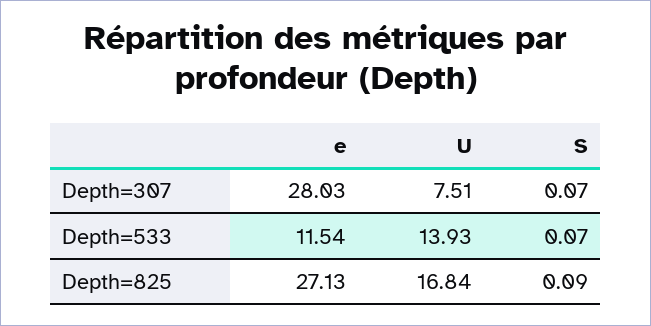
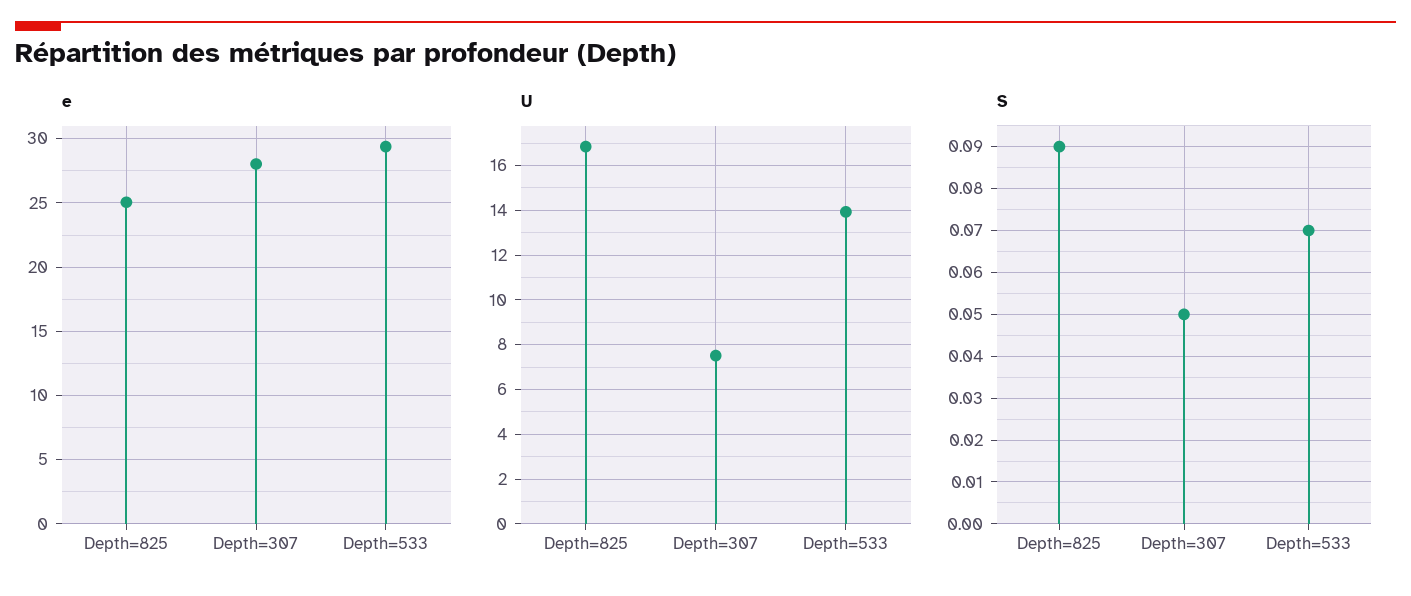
S, Depth=307: 0.07 -> 0.05
e, Depth=533: 11.54 -> 29.5
e, Depth=825: 27.13 -> 25

